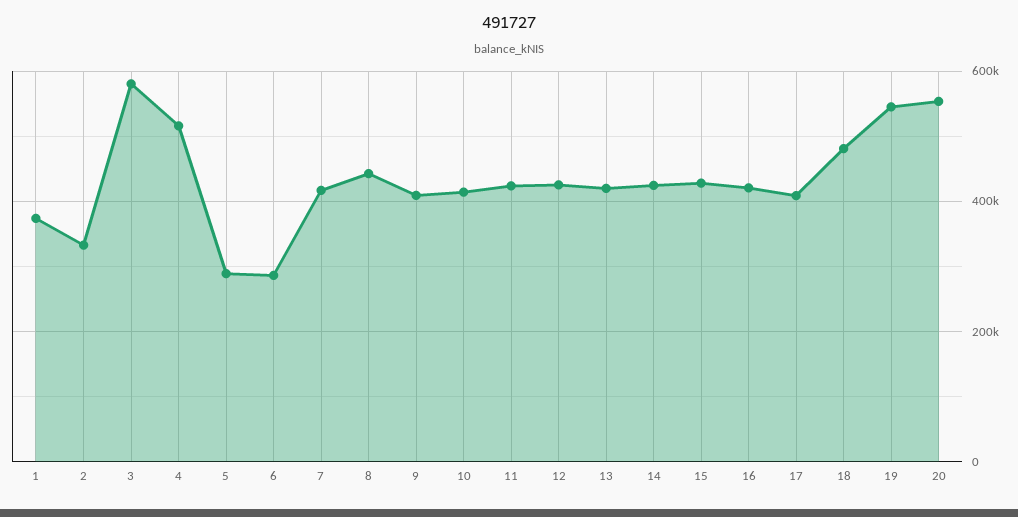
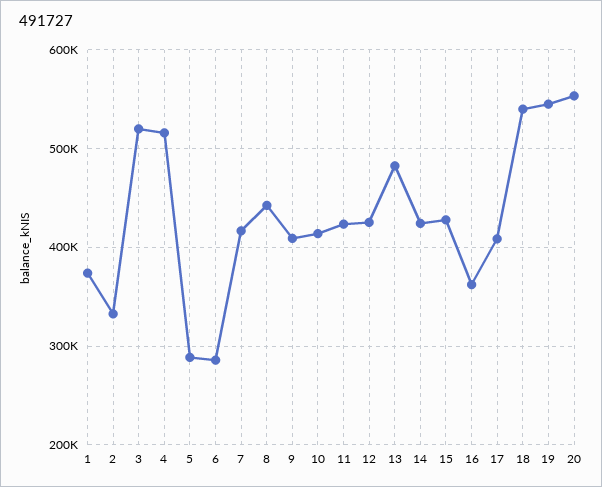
3: 580000 -> 520000
13: 420000 -> 480000
16: 420000 -> 360000
18: 480000 -> 540000

